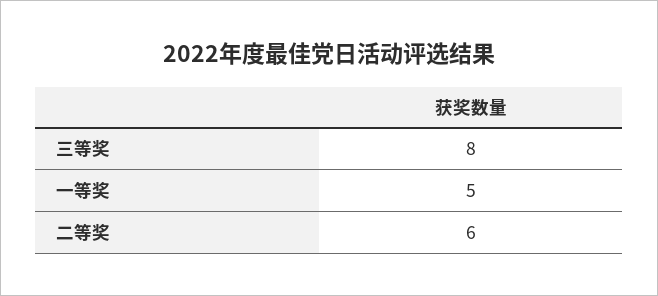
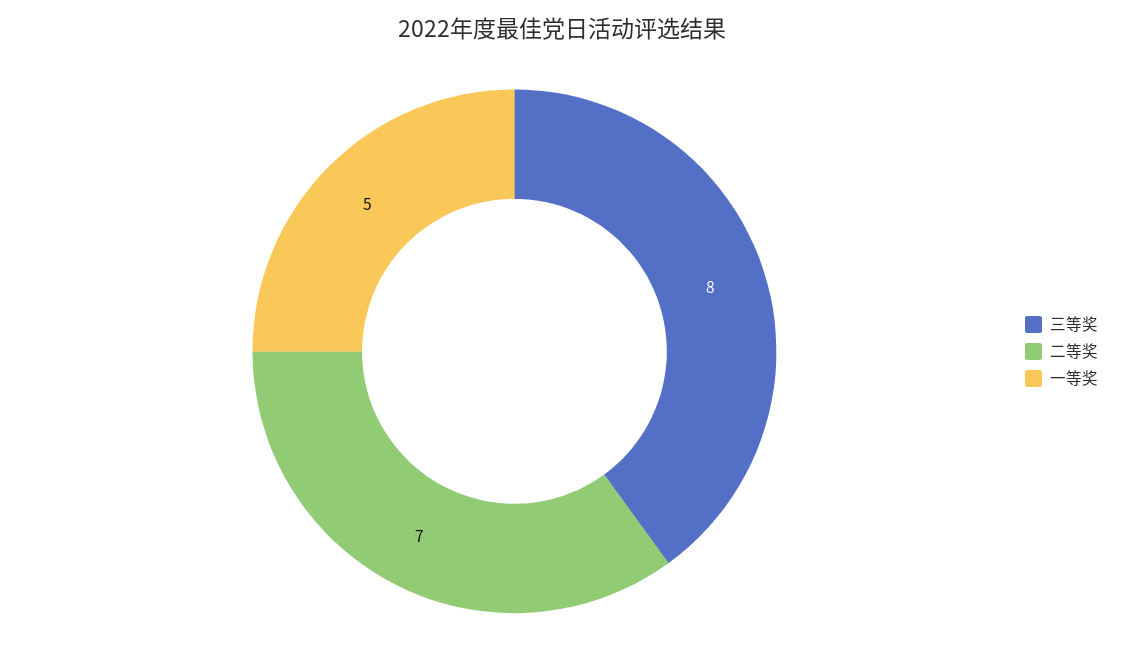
二等奖: 6 -> 7

